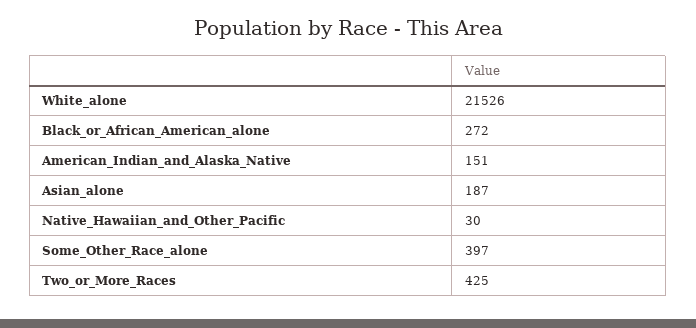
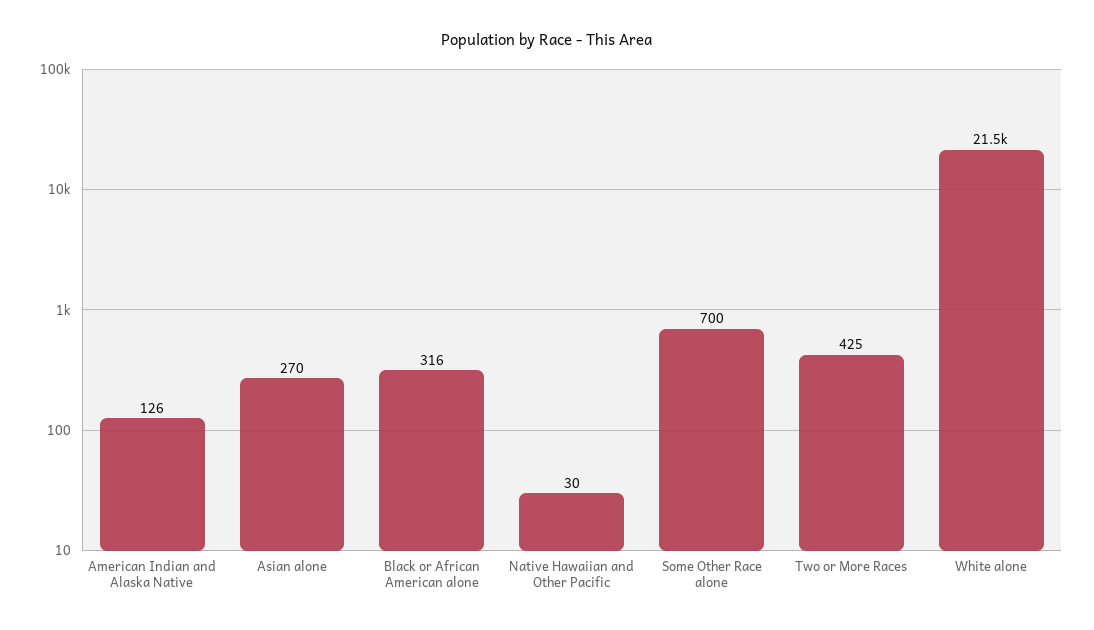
Black_or_African_American_alone: 272 -> 316
American_Indian_and_Alaska_Native: 151 -> 126
Asian_alone: 187 -> 270
Some_Other_Race_alone: 397 -> 700

